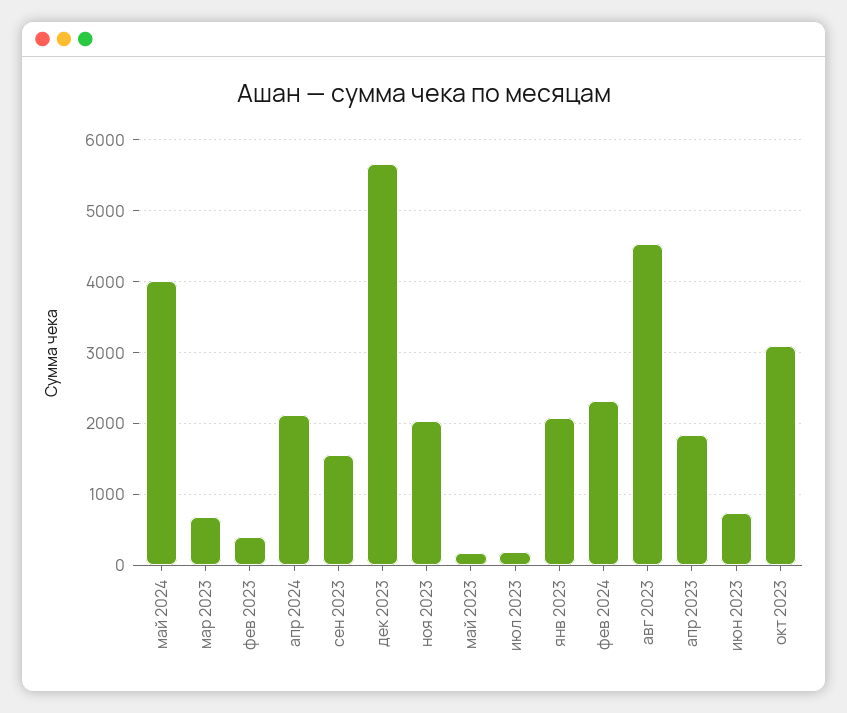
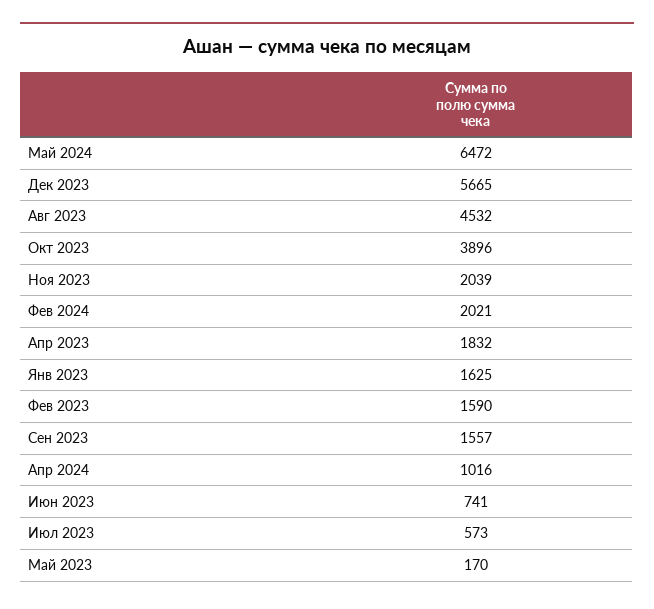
май 2024: 4000 -> 6472
мар 2023: 700 -> none
фев 2023: 400 -> 1590
апр 2024: 2100 -> 1016
июл 2023: 200 -> 573
янв 2023: 2100 -> 1625
фев 2024: 2300 -> 2021
окт 2023: 3100 -> 3896

